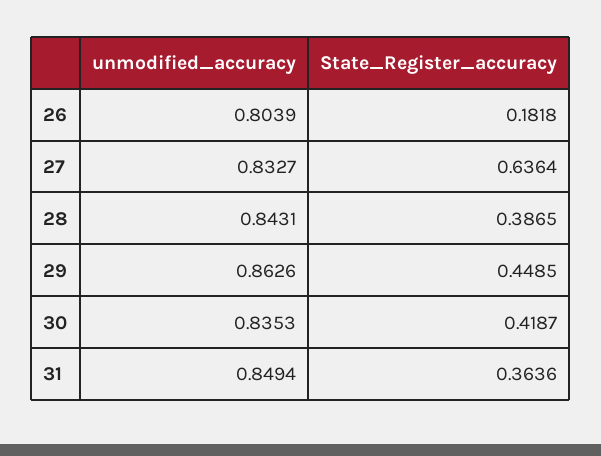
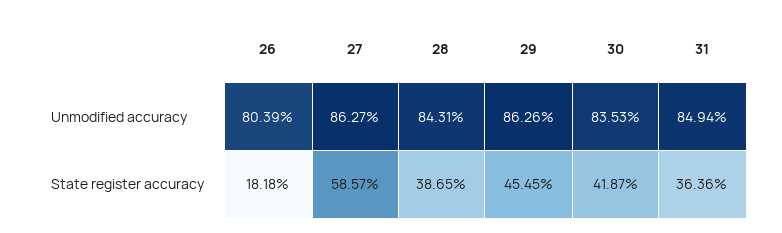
unmodified_accuracy, 27: 0.8327 -> 0.8627
State_Register_accuracy, 27: 0.6364 -> 0.5857
State_Register_accuracy, 29: 0.4485 -> 0.4545

